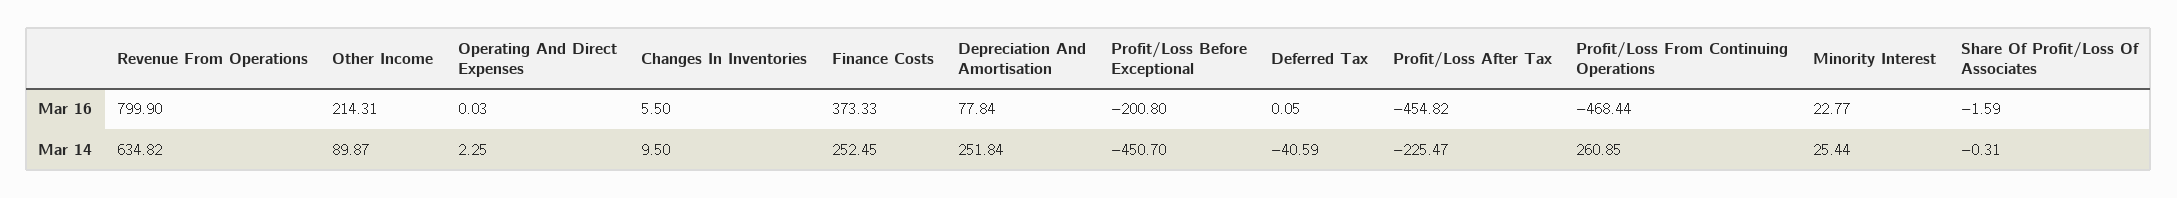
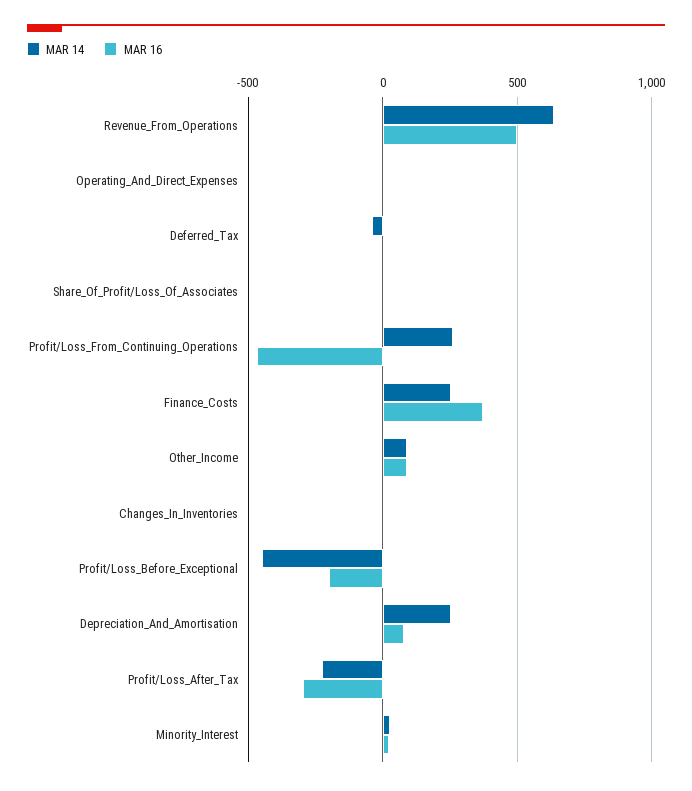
Mar 16, Revenue From Operations: 799.9 -> 500
Mar 16, Other Income: 214.31 -> 100
Mar 16, Profit/Loss After Tax: -454.82 -> -300

